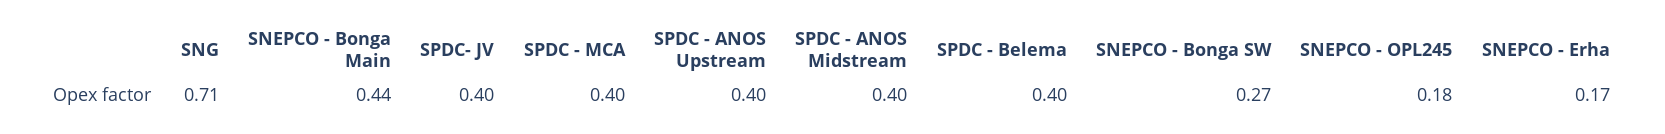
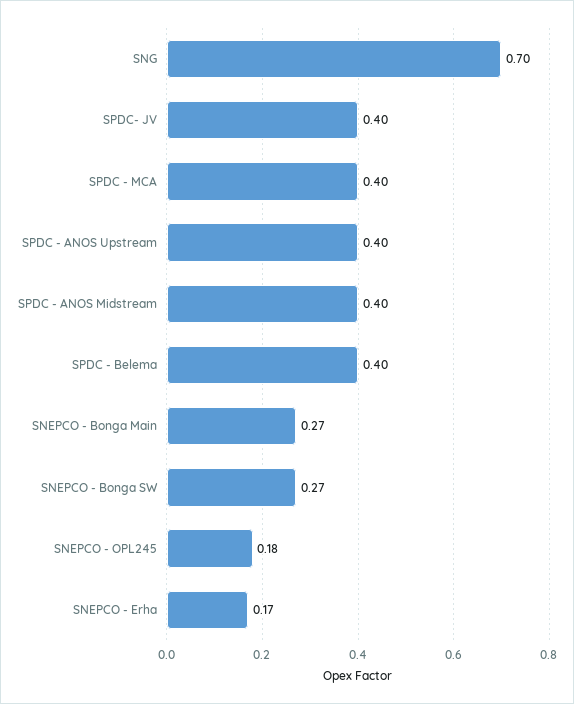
SNG: 0.71 -> 0.7
SNEPCO - Bonga Main: 0.44 -> 0.27

